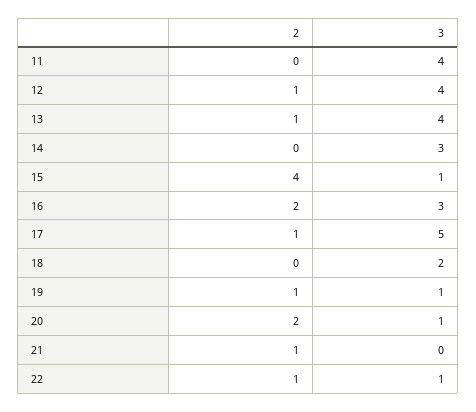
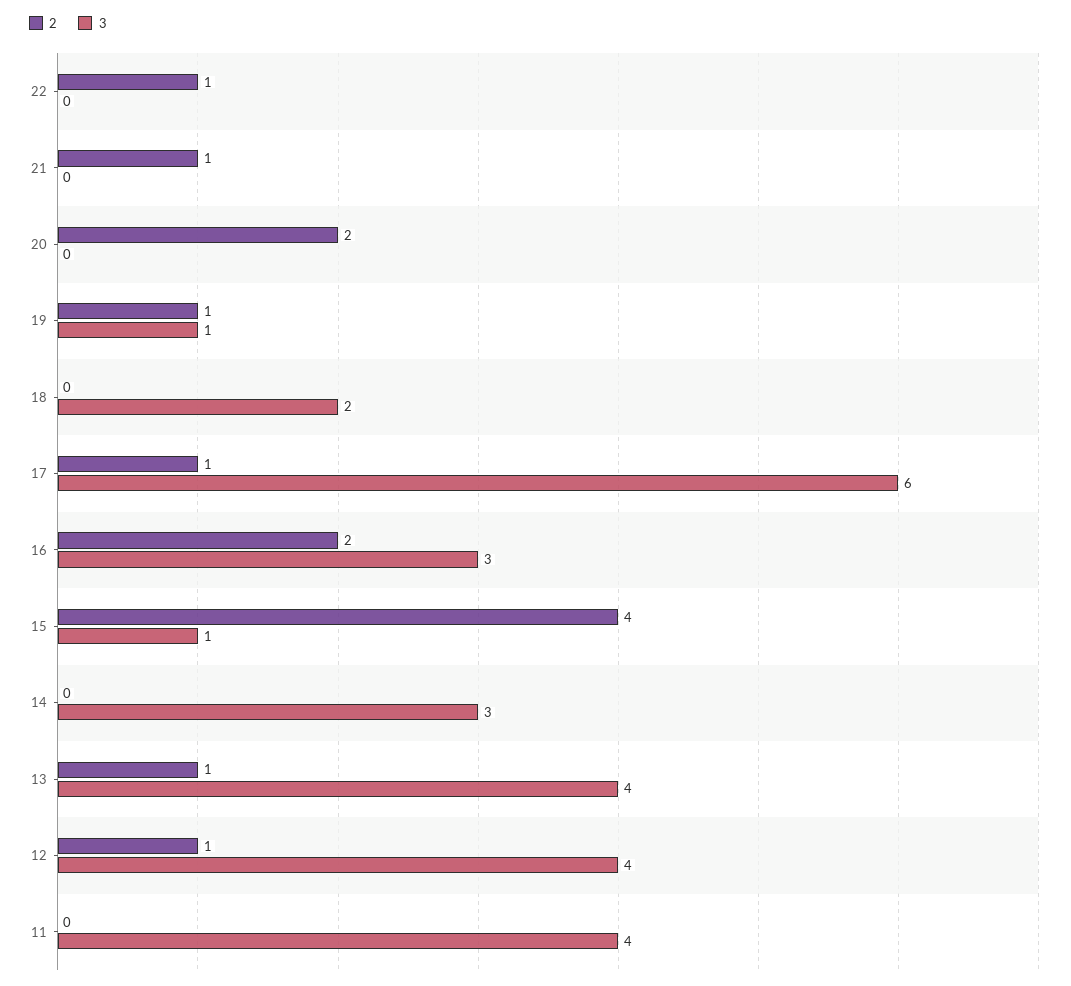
3, 17: 5 -> 6
3, 20: 1 -> 0
3, 22: 1 -> 0

